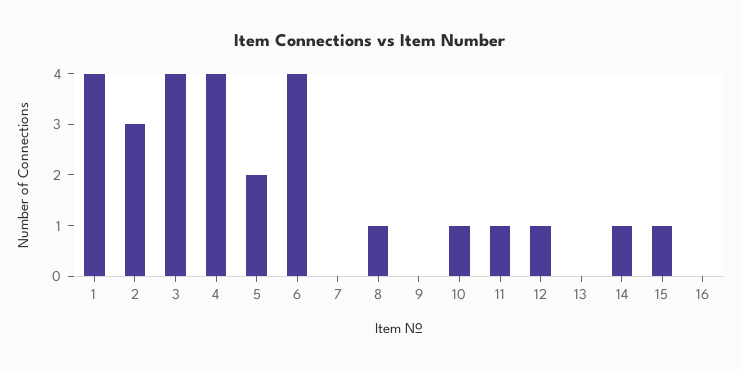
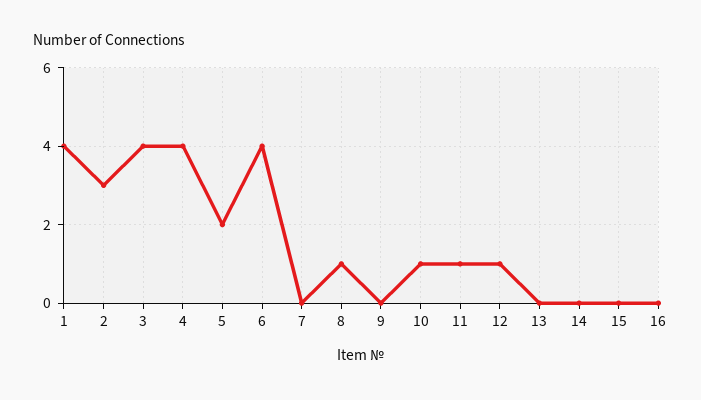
14: 1 -> 0
15: 1 -> 0

